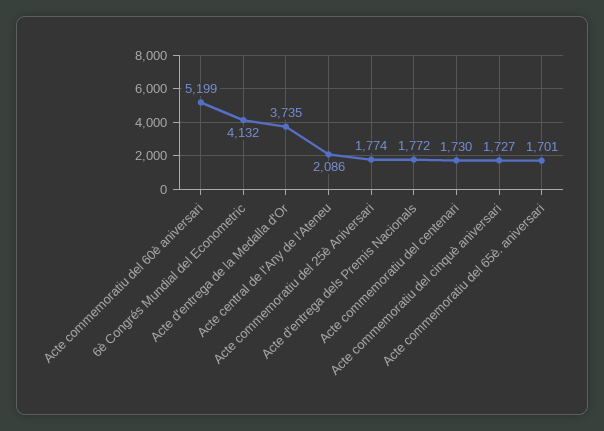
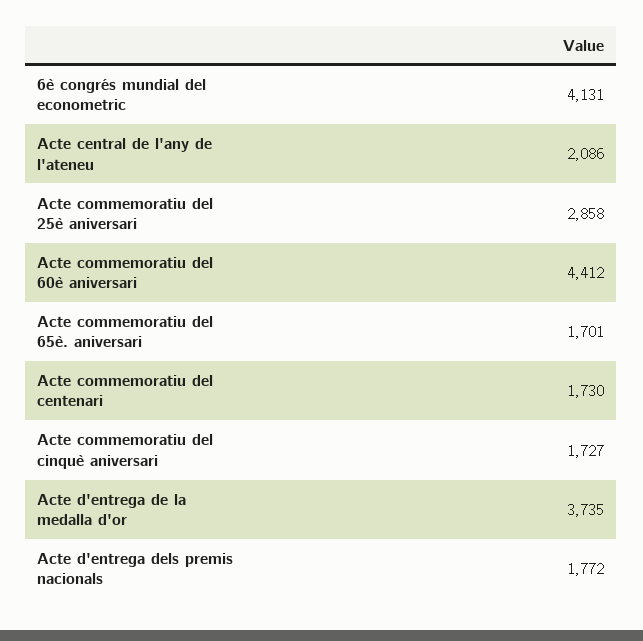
Acte commemoratiu del 60è aniversari: 5199 -> 4412
6è Congrés Mundial del Econometric: 4132 -> 4131
Acte commemoratiu del 25è Aniversari: 1774 -> 2858

